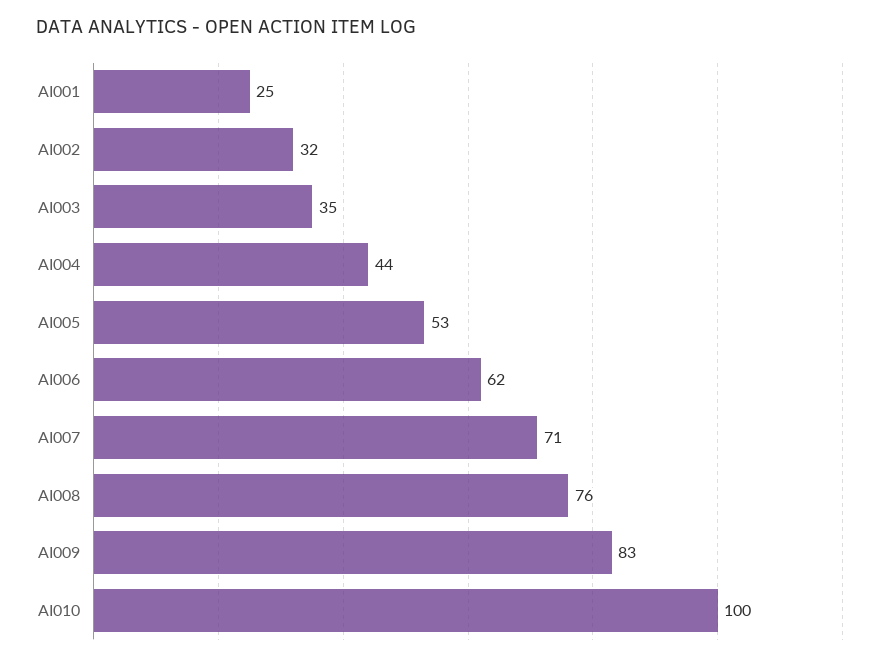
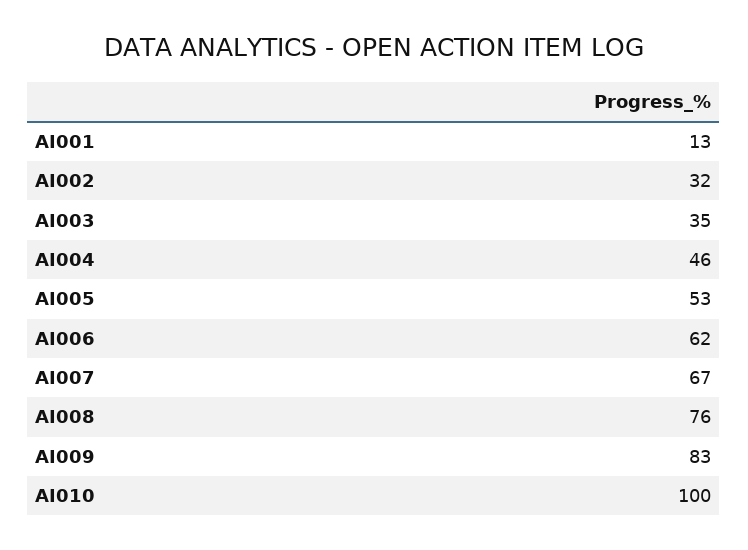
AI001: 25 -> 13
AI004: 44 -> 46
AI007: 71 -> 67

